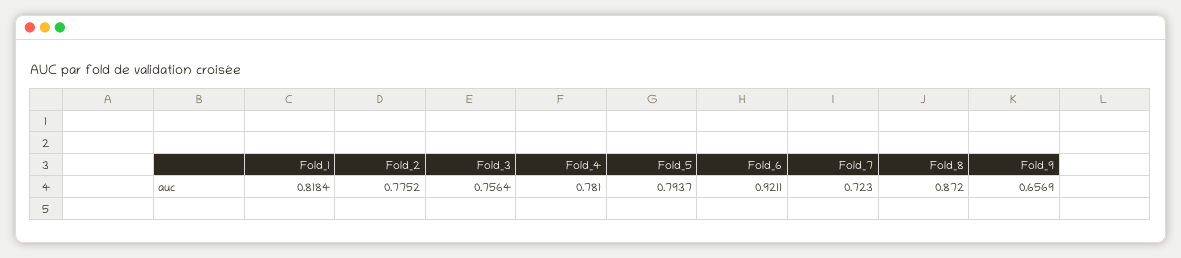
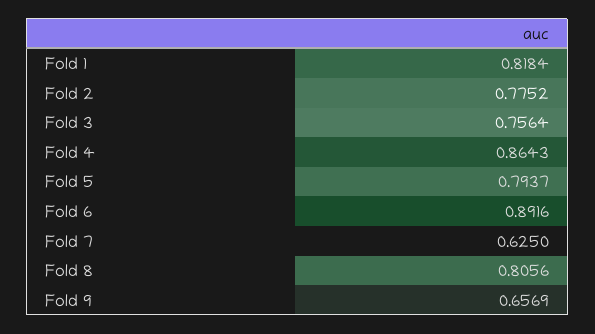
Fold_4: 0.781 -> 0.8643
Fold_6: 0.9211 -> 0.8916
Fold_7: 0.723 -> 0.625
Fold_8: 0.872 -> 0.8056

